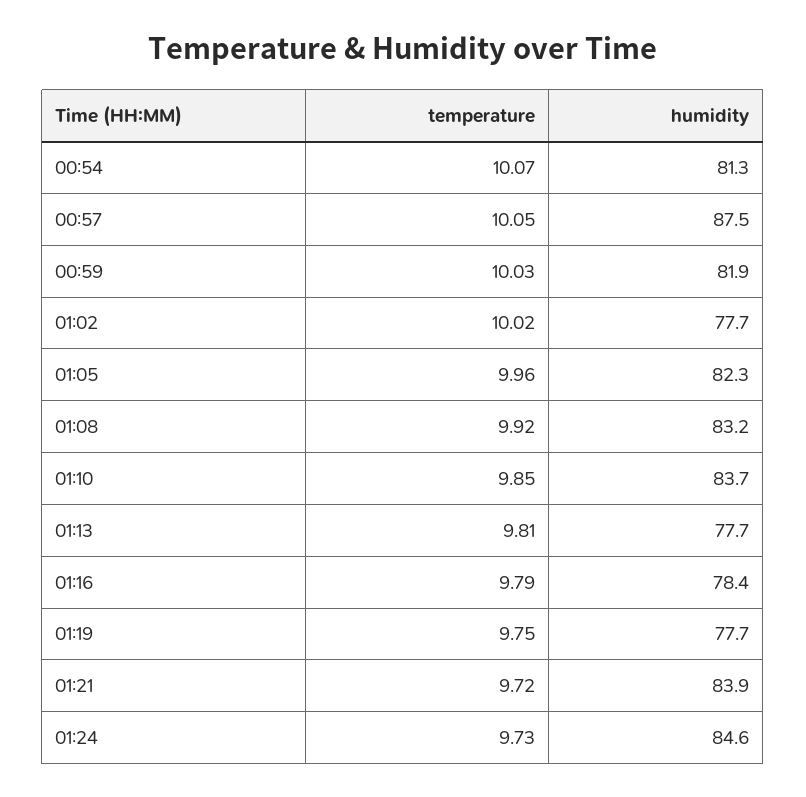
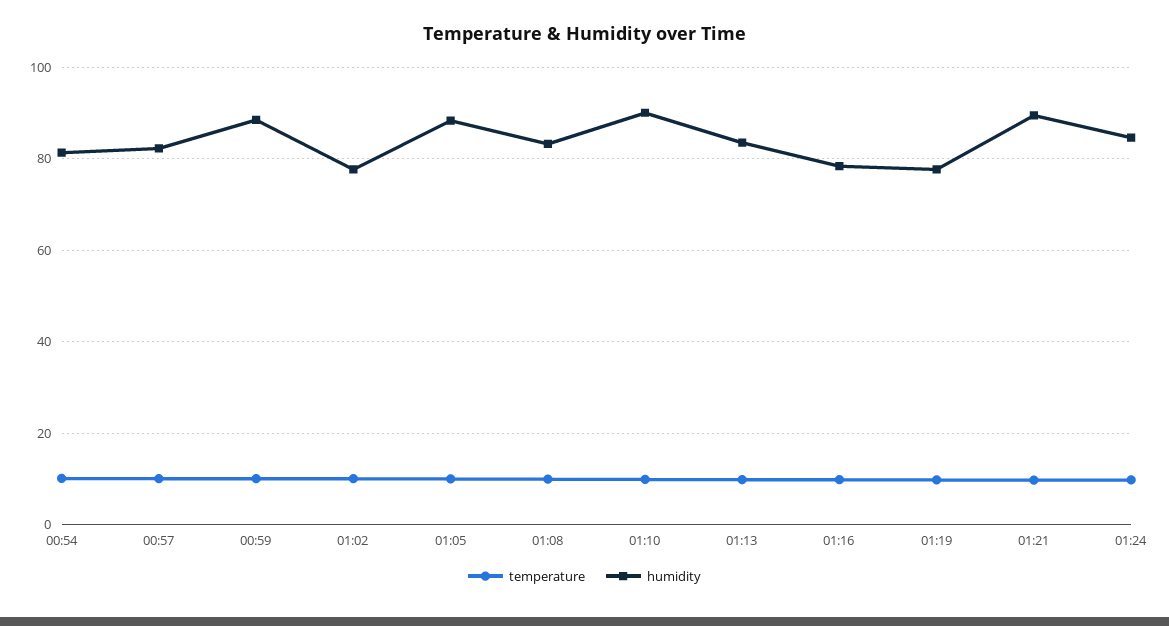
humidity, 00:57: 87.5 -> 82
humidity, 00:59: 81.9 -> 88
humidity, 01:05: 82.3 -> 88
humidity, 01:10: 83.7 -> 90
humidity, 01:13: 77.7 -> 84
humidity, 01:21: 83.9 -> 90

